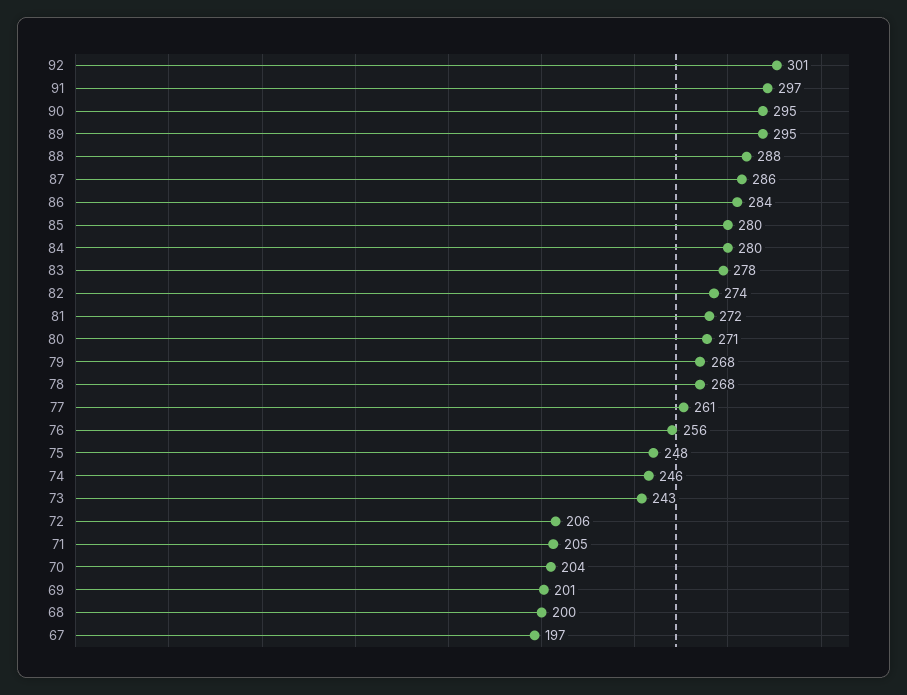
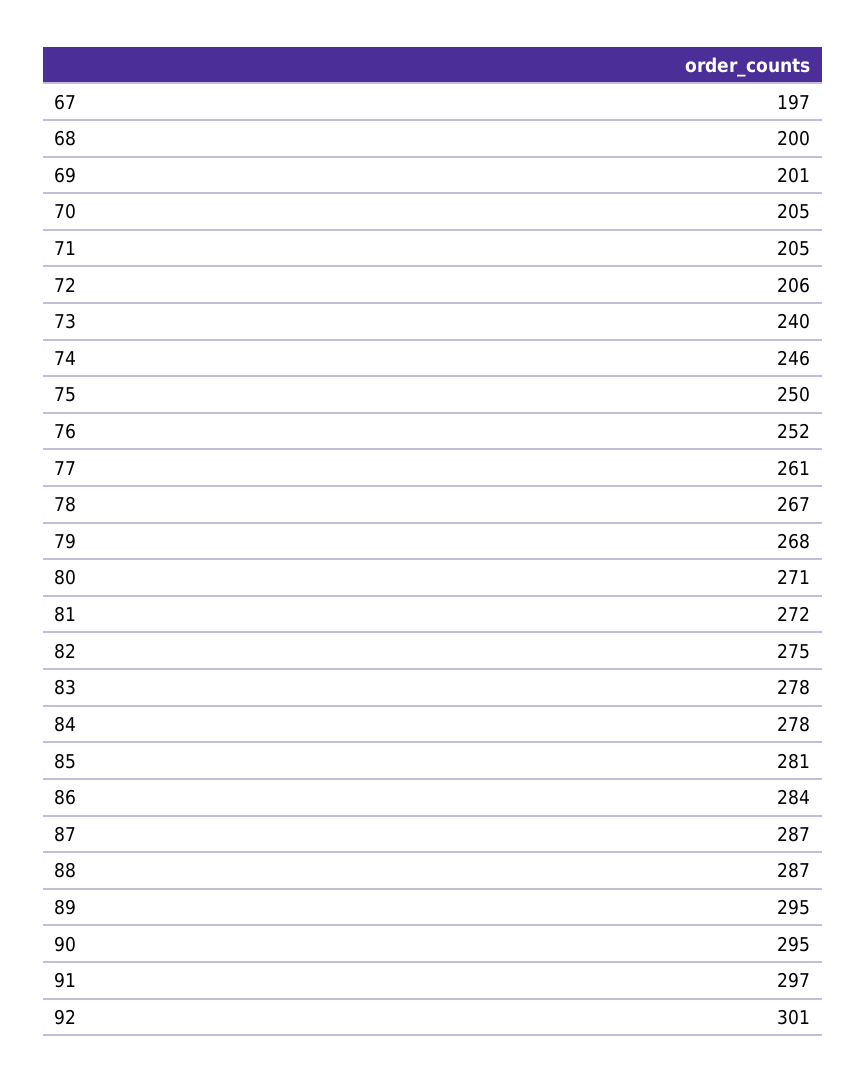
88: 288 -> 287
87: 286 -> 287
85: 280 -> 281
84: 280 -> 278
82: 274 -> 275
78: 268 -> 267
76: 256 -> 252
75: 248 -> 250
73: 243 -> 240
70: 204 -> 205

